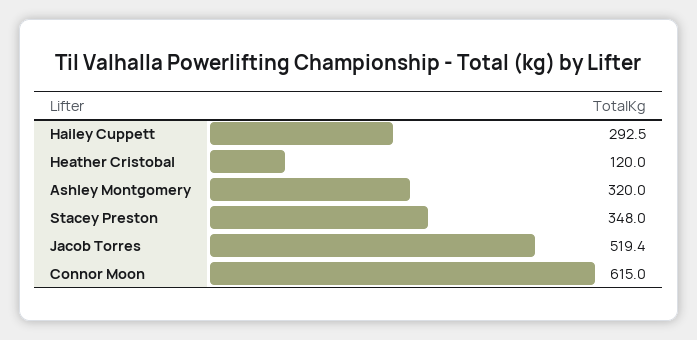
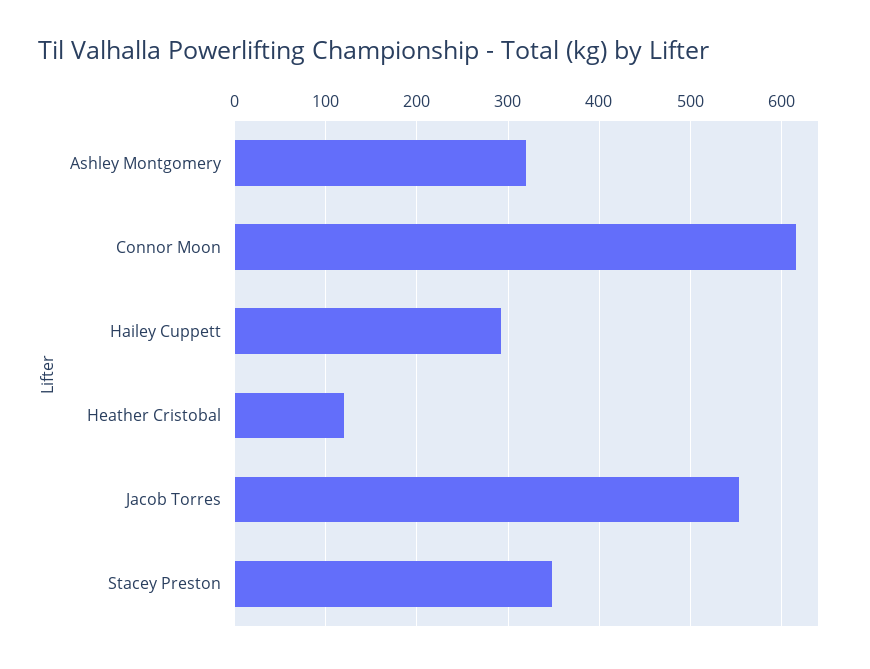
Jacob Torres: 519.4 -> 550

